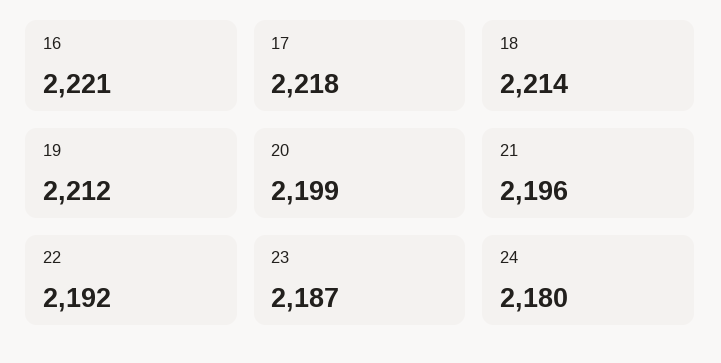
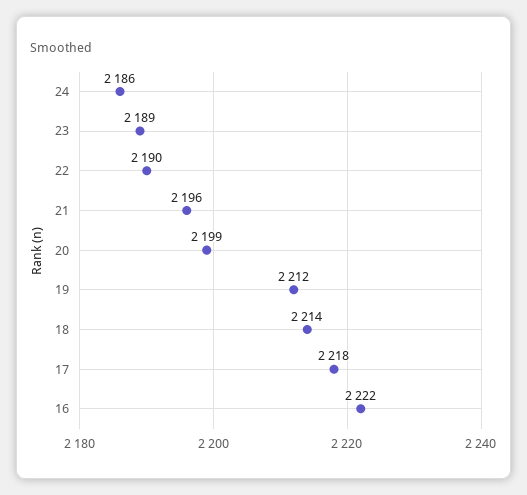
16: 2221 -> 2222
22: 2192 -> 2190
23: 2187 -> 2189
24: 2180 -> 2186

